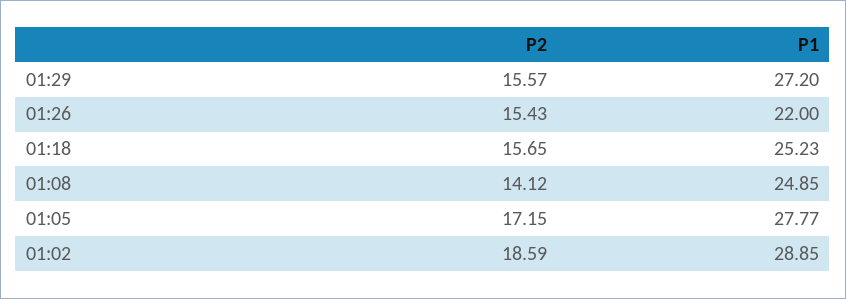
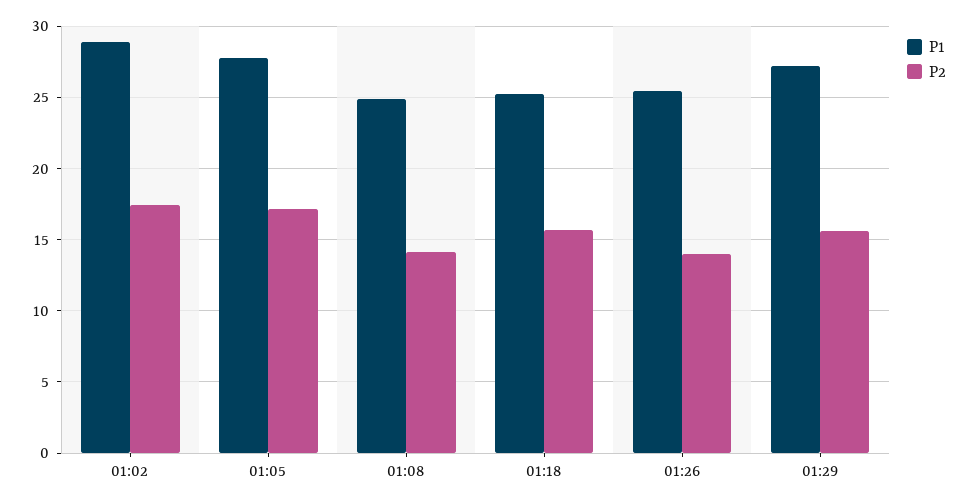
P2, 01:26: 15.43 -> 14
P1, 01:26: 22 -> 25.5
P2, 01:02: 18.59 -> 17.5

